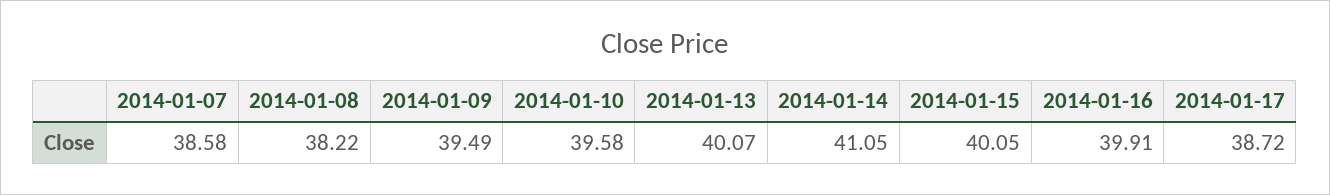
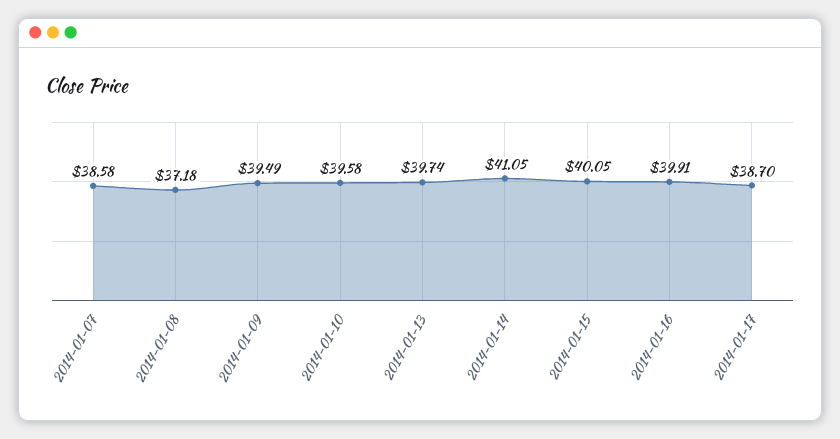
2014-01-08: 38.22 -> 37.18
2014-01-13: 40.07 -> 39.74
2014-01-17: 38.72 -> 38.7

